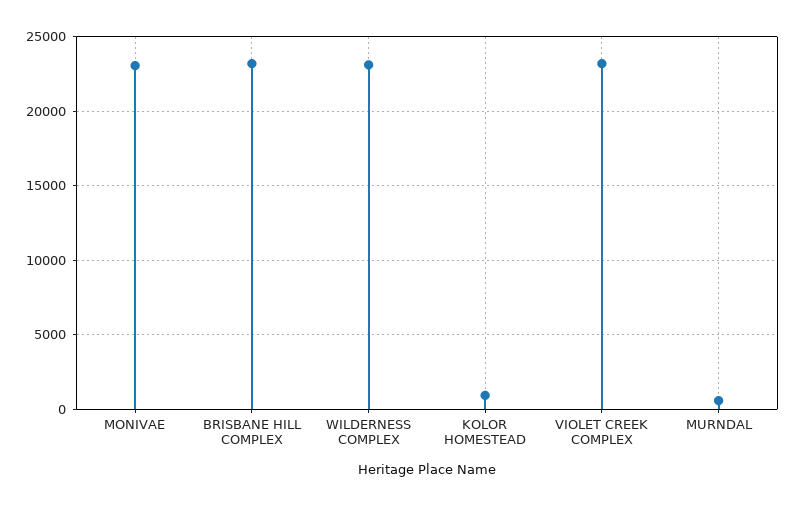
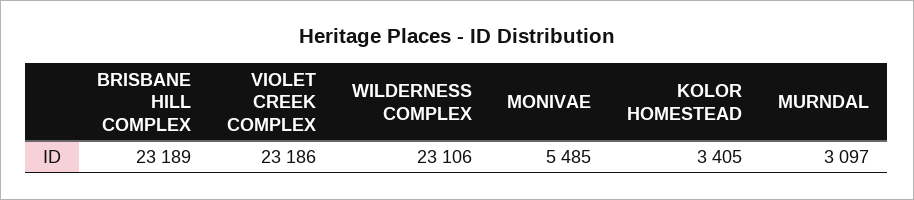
MONIVAE: 23000 -> 5485
KOLOR HOMESTEAD: 1000 -> 3405
MURNDAL: 500 -> 3097

